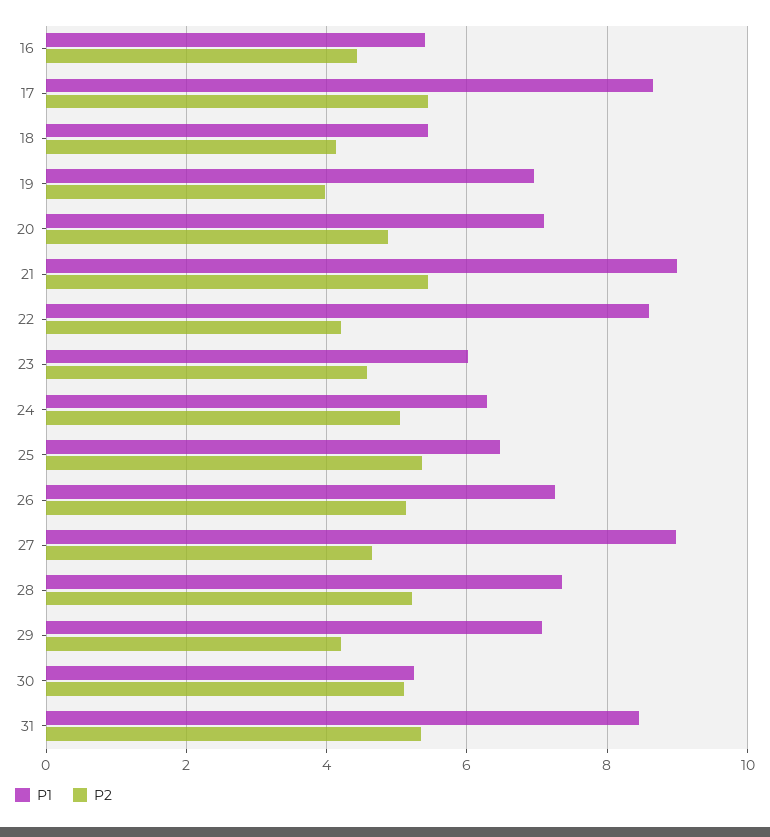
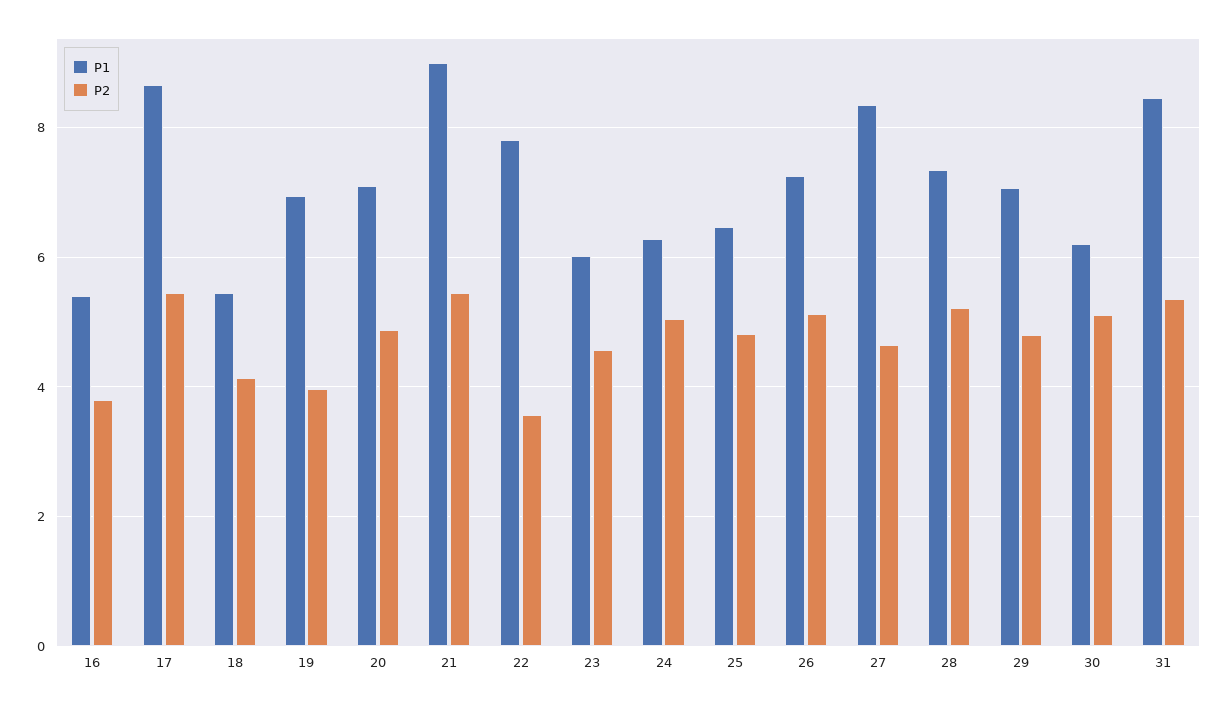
P2, 16: 4.4 -> 3.8
P1, 22: 8.6 -> 7.8
P2, 22: 4.2 -> 3.6
P2, 25: 5.4 -> 4.8
P1, 27: 9 -> 8.4
P2, 29: 4.2 -> 4.8
P1, 30: 5.2 -> 6.2

